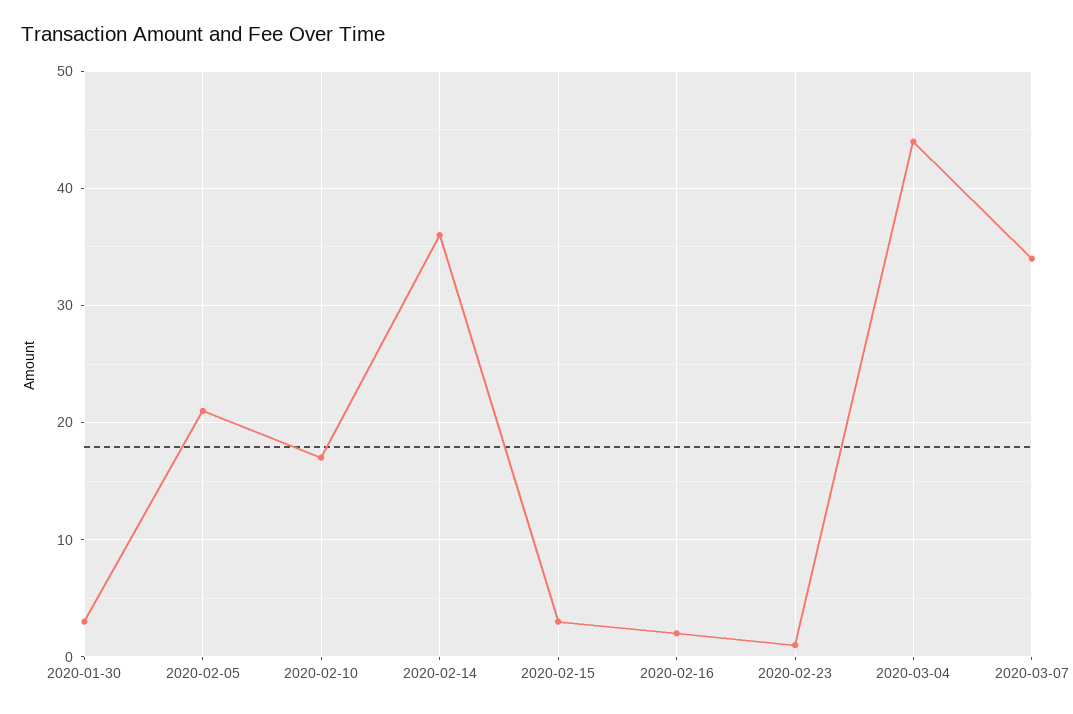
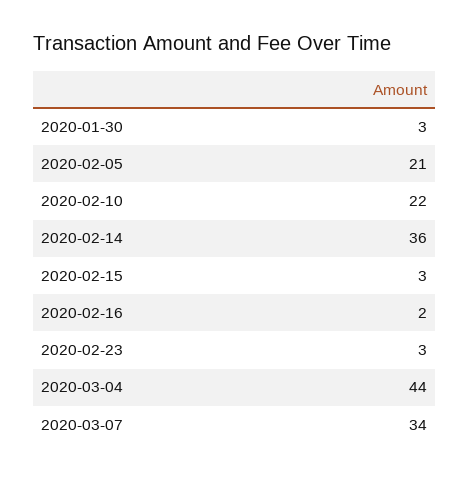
2020-02-10: 17 -> 22
2020-02-23: 1 -> 3

